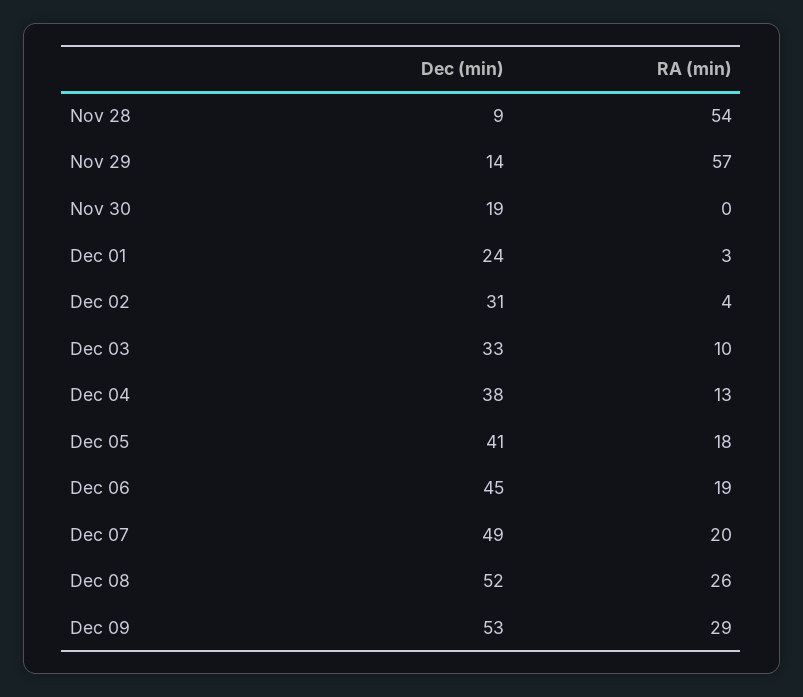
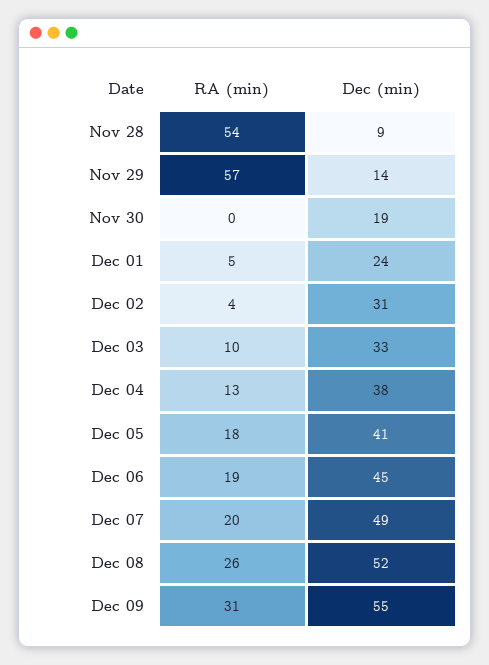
RA (min), Dec 01: 3 -> 5
Dec (min), Dec 09: 53 -> 55
RA (min), Dec 09: 29 -> 31

